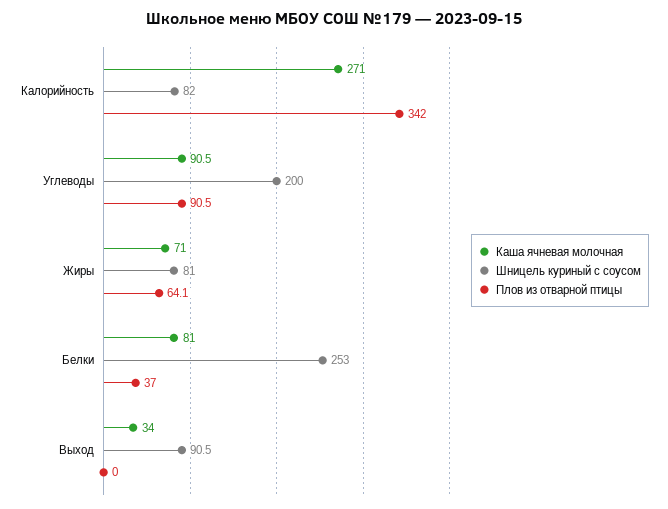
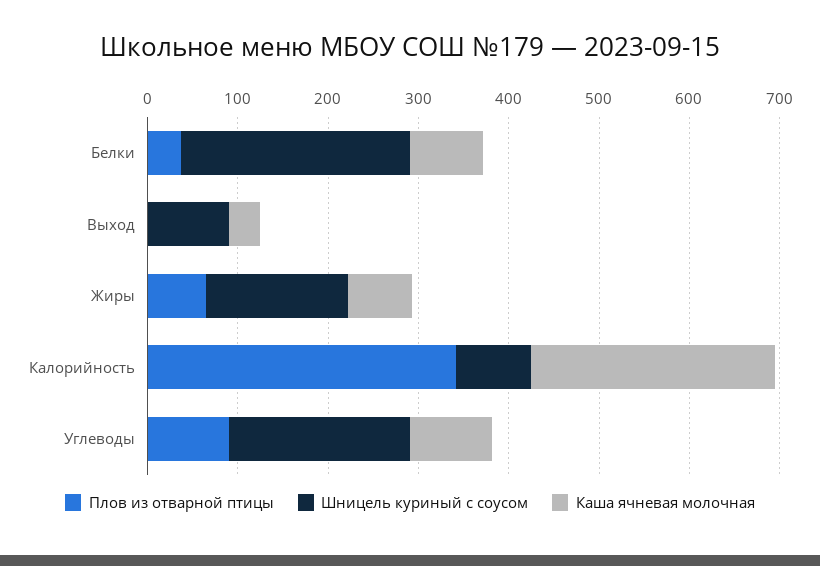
Шницель куриный с соусом, Жиры: 81 -> 160

